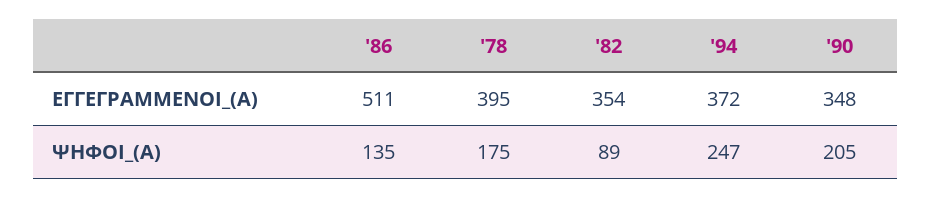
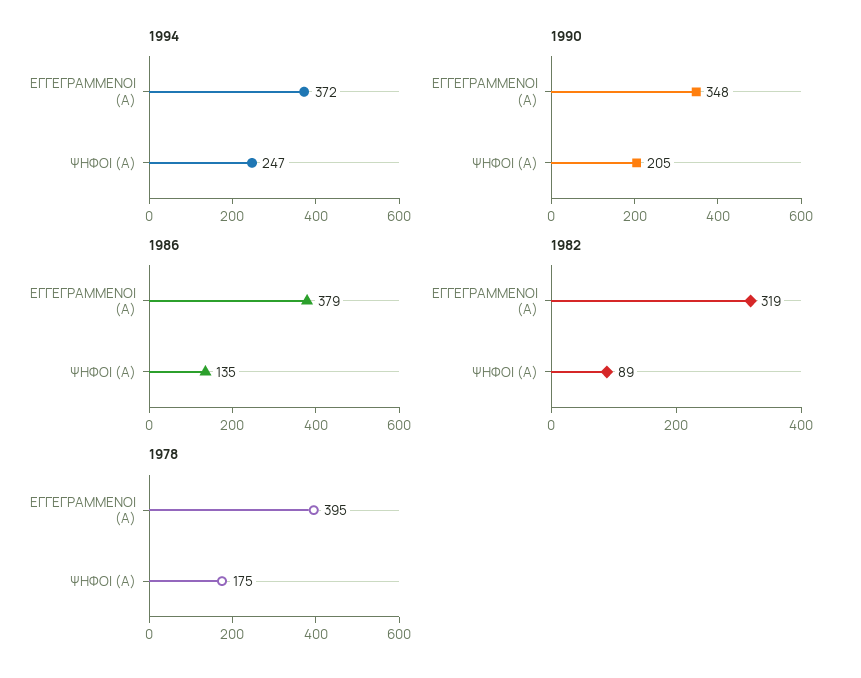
'86, ΕΓΓΕΓΡΑΜΜΕΝΟΙ_(Α): 511 -> 379
'82, ΕΓΓΕΓΡΑΜΜΕΝΟΙ_(Α): 354 -> 319

